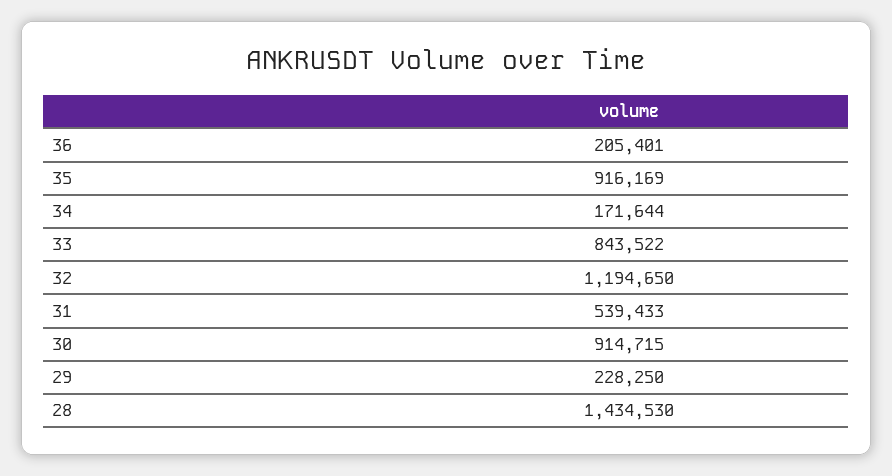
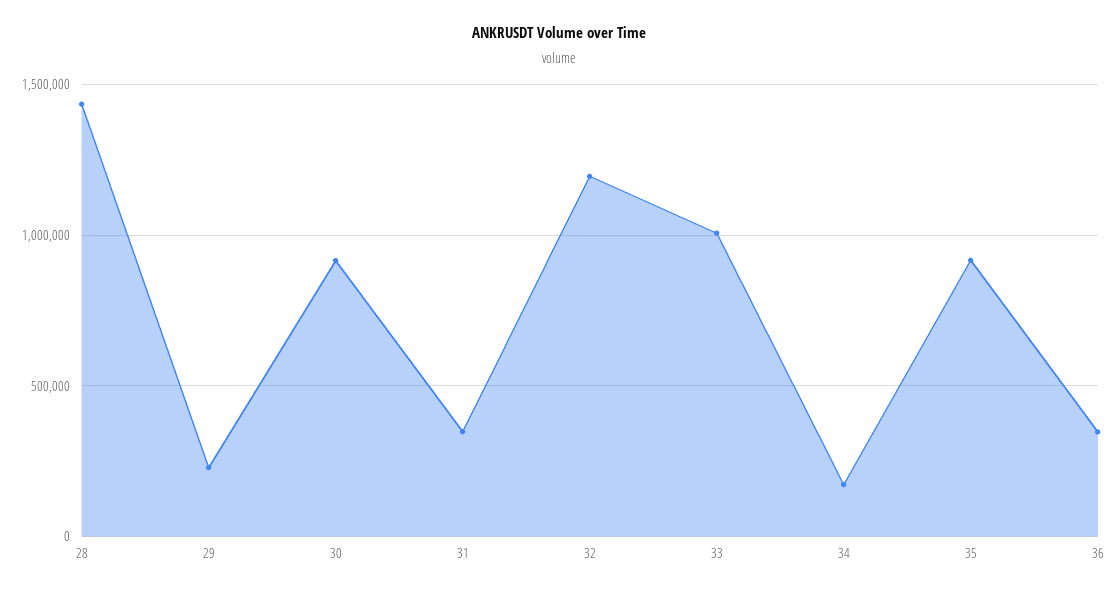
36: 205401 -> 350000
33: 843522 -> 1000000
31: 539433 -> 350000

